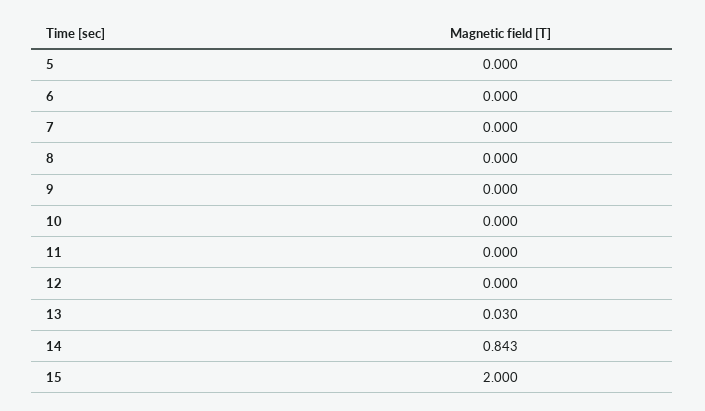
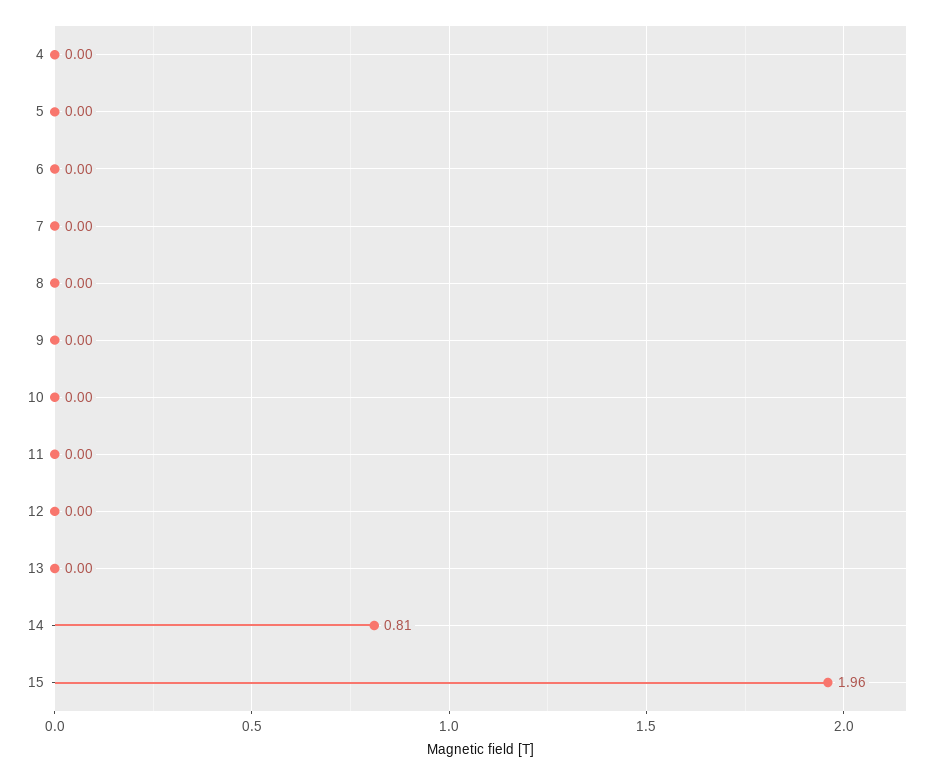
13: 0.03 -> 0
14: 0.843 -> 0.81
15: 2 -> 1.96
4: none -> 0

